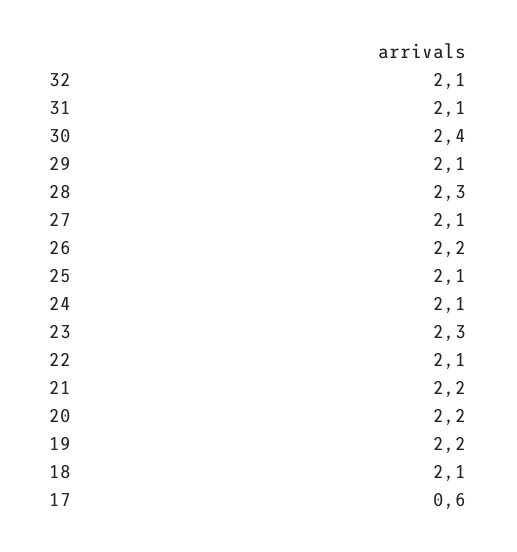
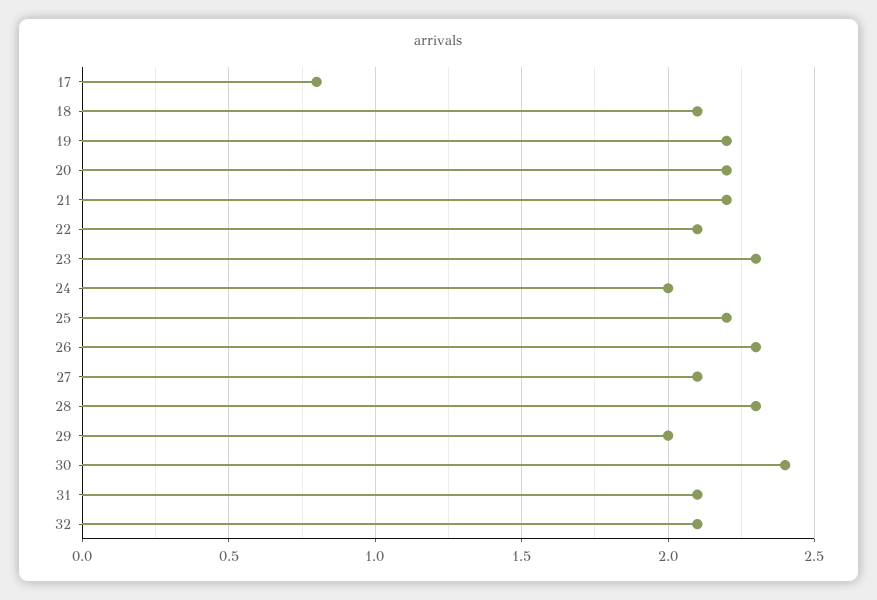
29: 2.1 -> 2
26: 2.2 -> 2.3
25: 2.1 -> 2.2
24: 2.1 -> 2
17: 0.6 -> 0.8

